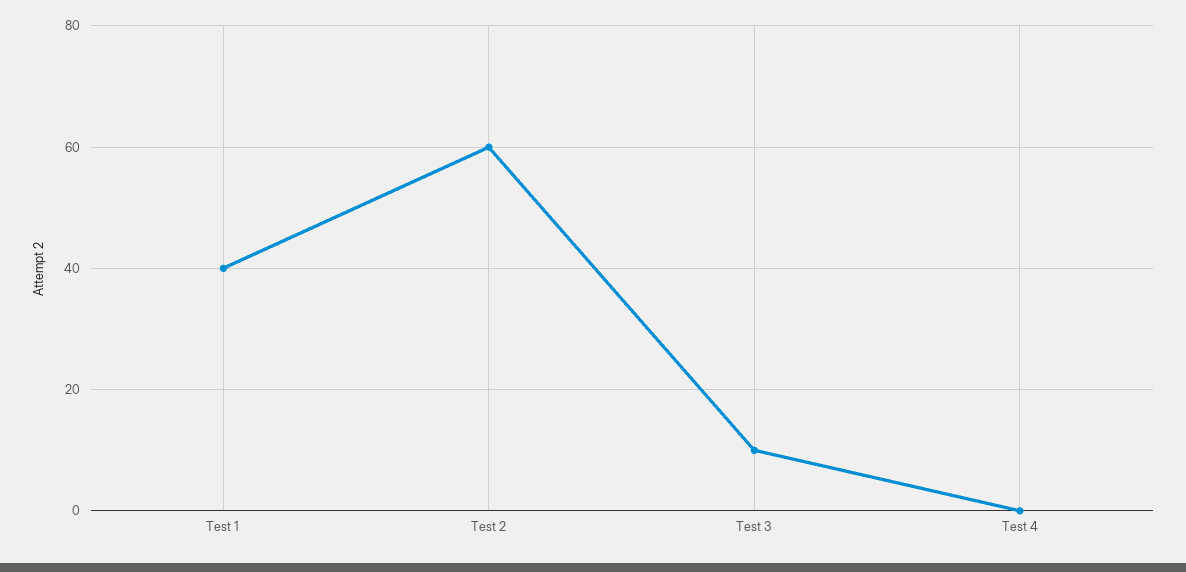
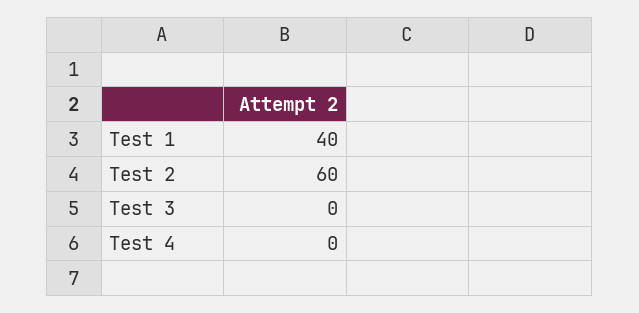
Test 3: 10 -> 0

